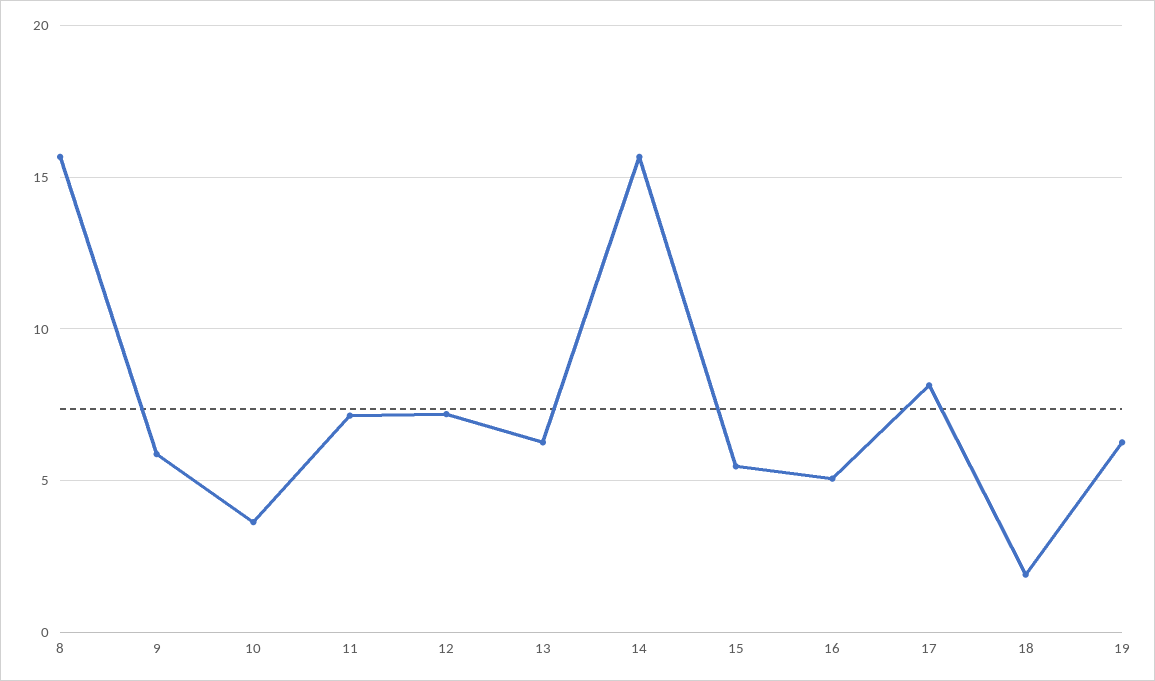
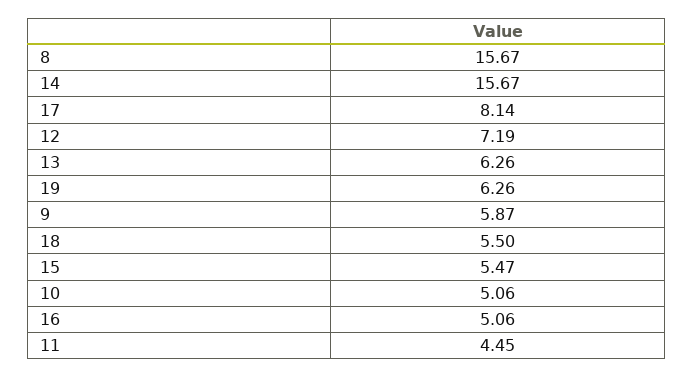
10: 3.5 -> 5.06
11: 7 -> 4.45
18: 2 -> 5.5

